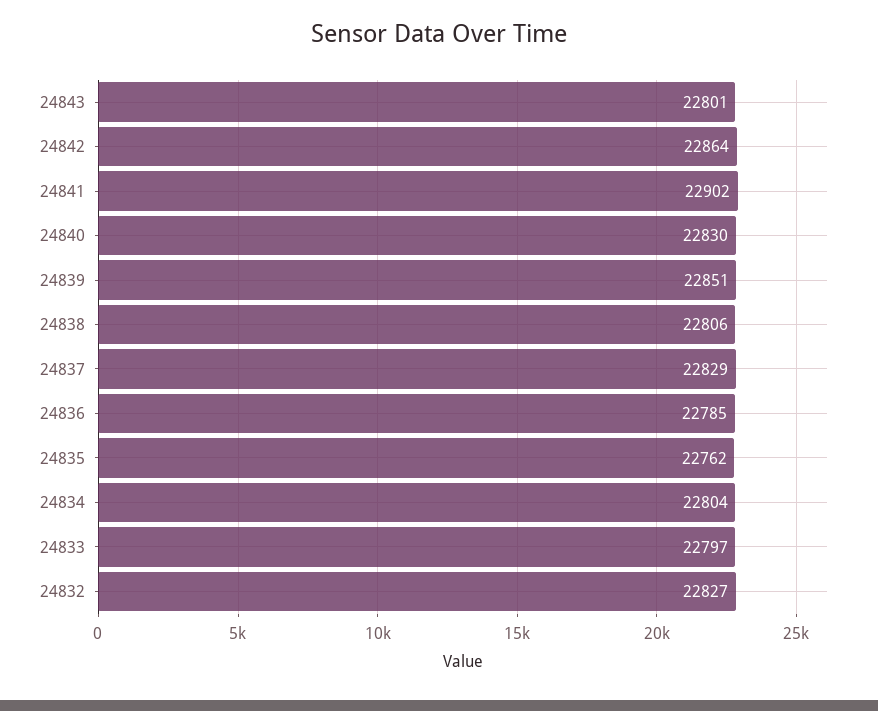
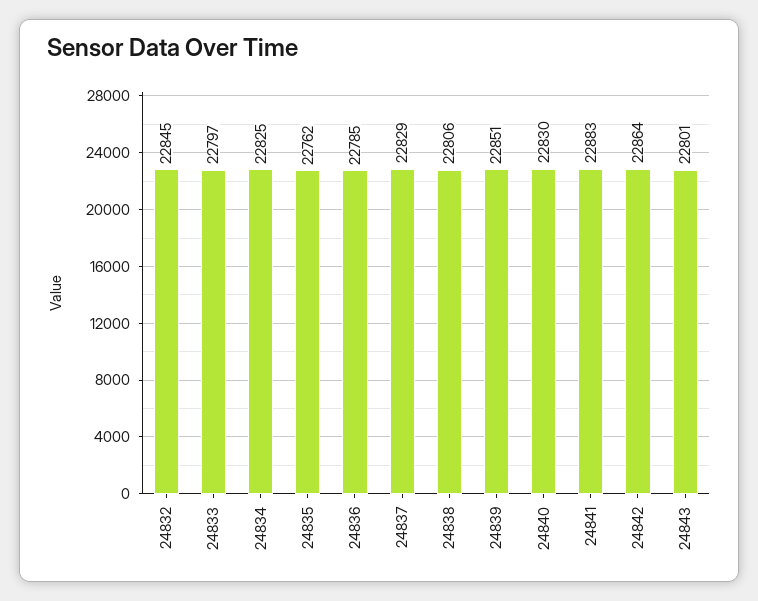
24841: 22902 -> 22883
24834: 22804 -> 22825
24832: 22827 -> 22845

